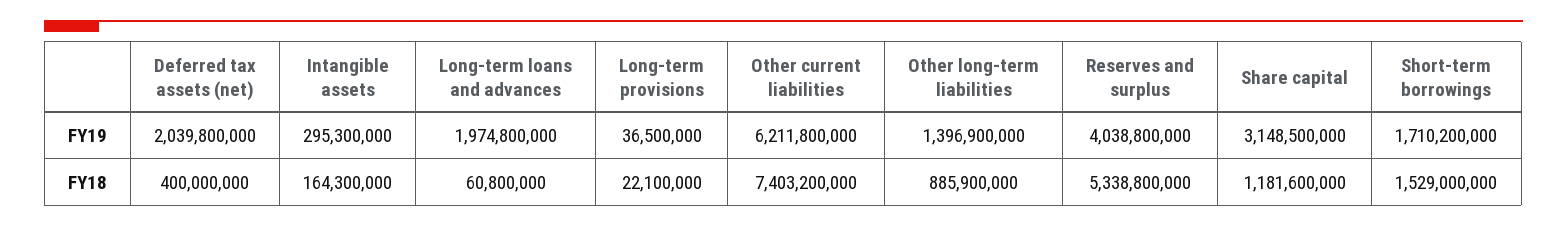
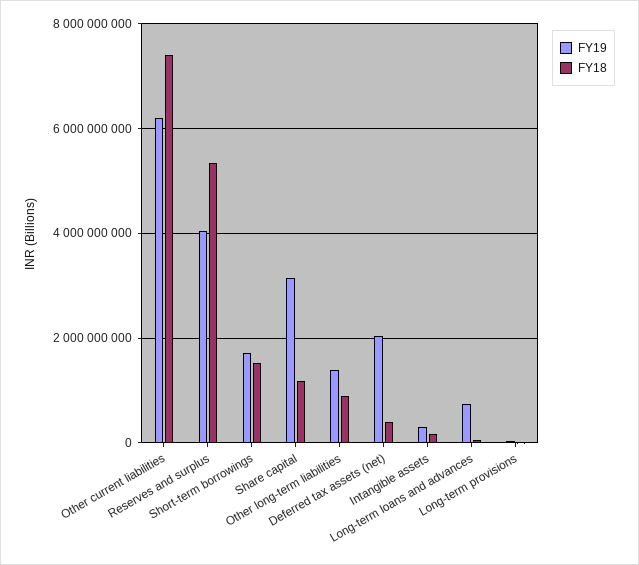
FY19, Long-term loans and advances: 1974800000 -> 800000000

